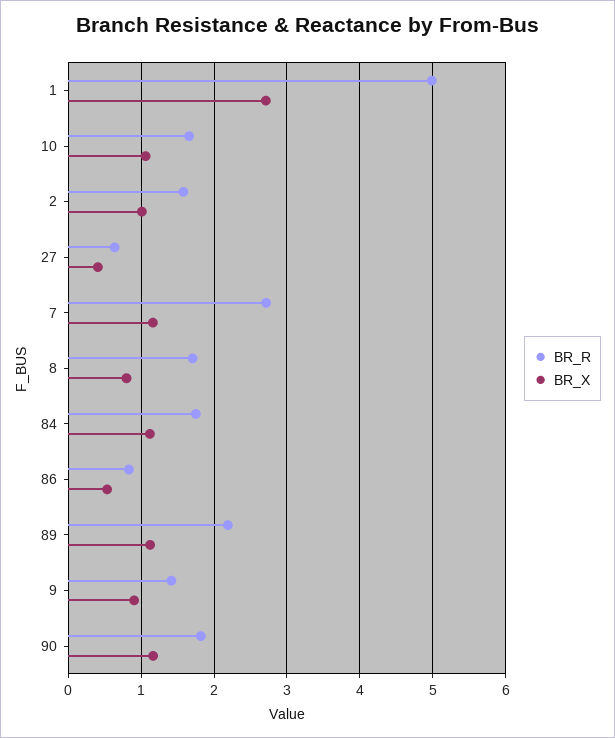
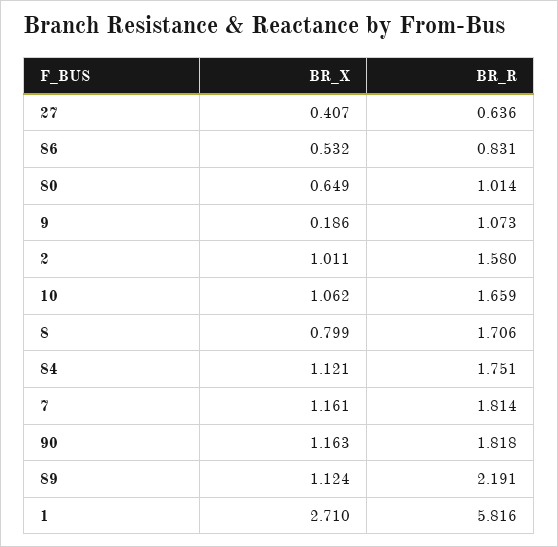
BR_R, 1: 5 -> 5.816
BR_R, 7: 2.7 -> 1.814
BR_R, 9: 1.4 -> 1.073
BR_X, 9: 0.9 -> 0.186
BR_X, 80: none -> 0.649
BR_R, 80: none -> 1.014

